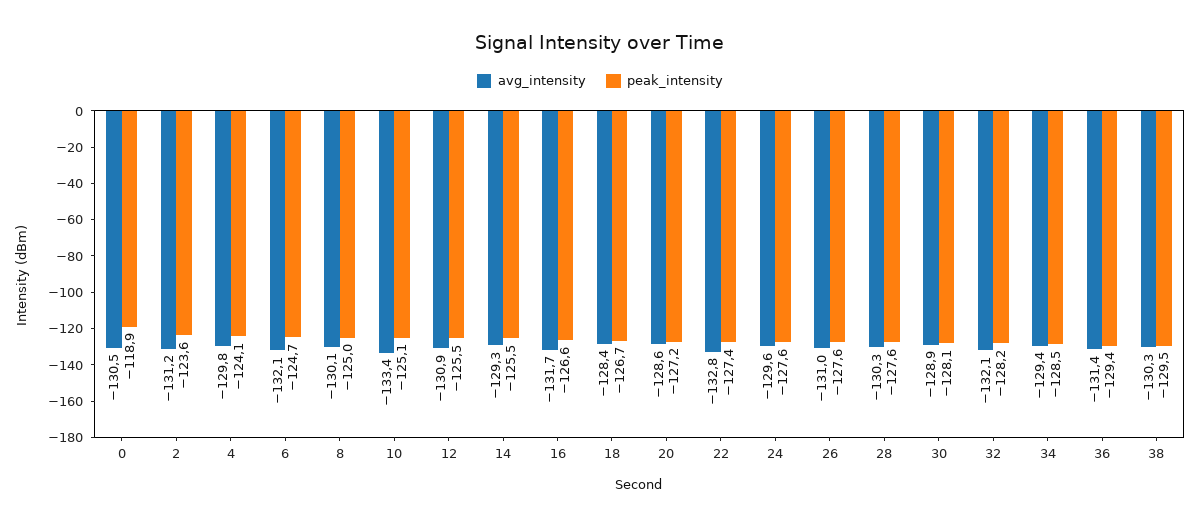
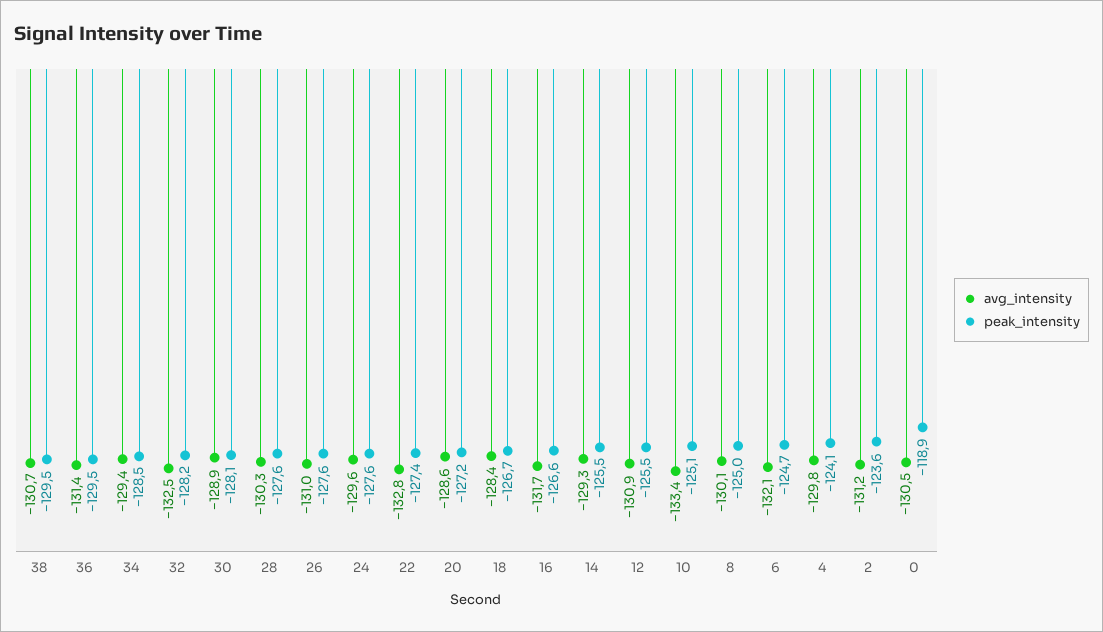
avg_intensity, 32: -132.1 -> -132.5
peak_intensity, 36: -129.4 -> -129.5
avg_intensity, 38: -130.3 -> -130.7

